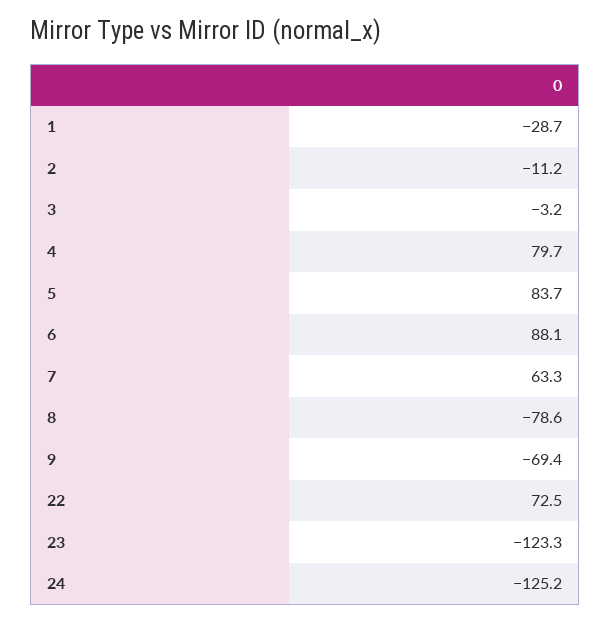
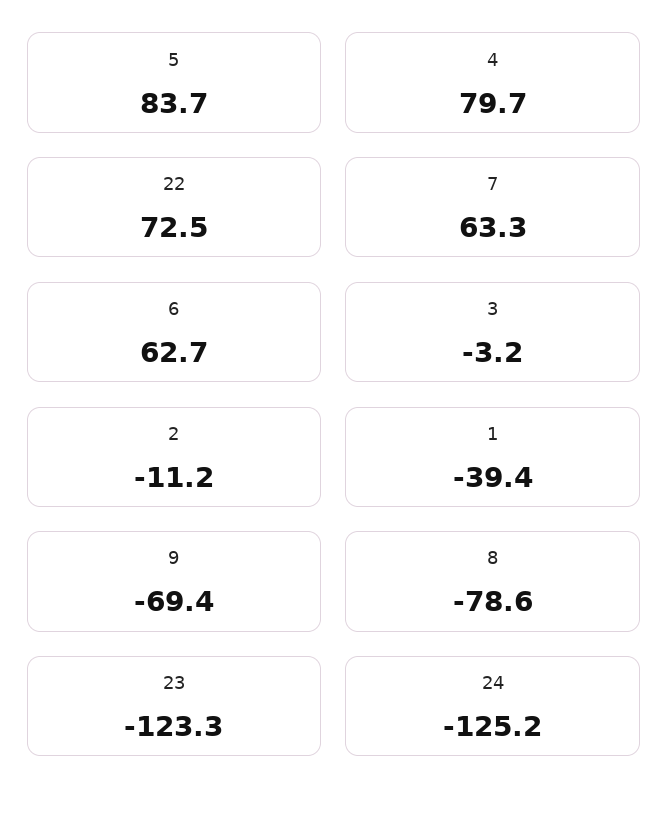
1: -28.7 -> -39.4
6: 88.1 -> 62.7

